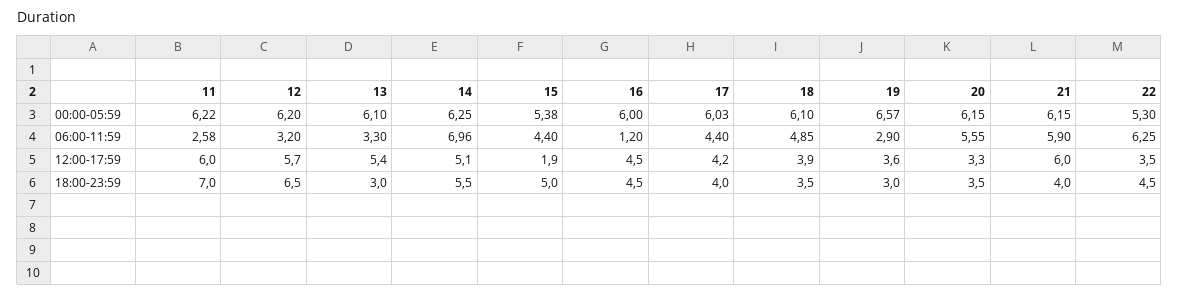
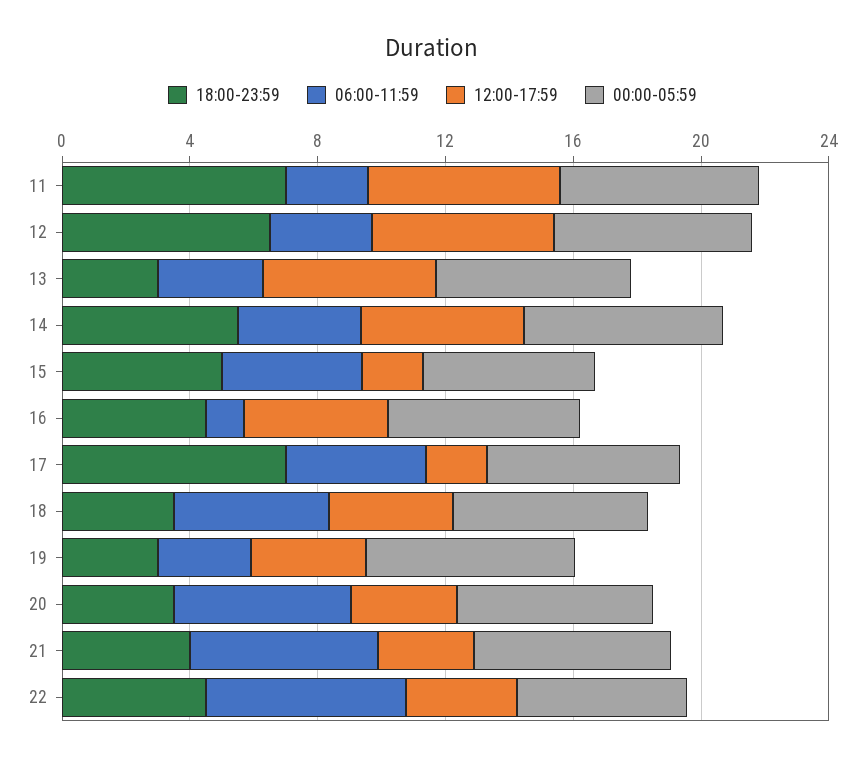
06:00-11:59, 14: 6.96 -> 4
12:00-17:59, 17: 4.2 -> 2
12:00-17:59, 21: 6 -> 3
18:00-23:59, 17: 4 -> 7

